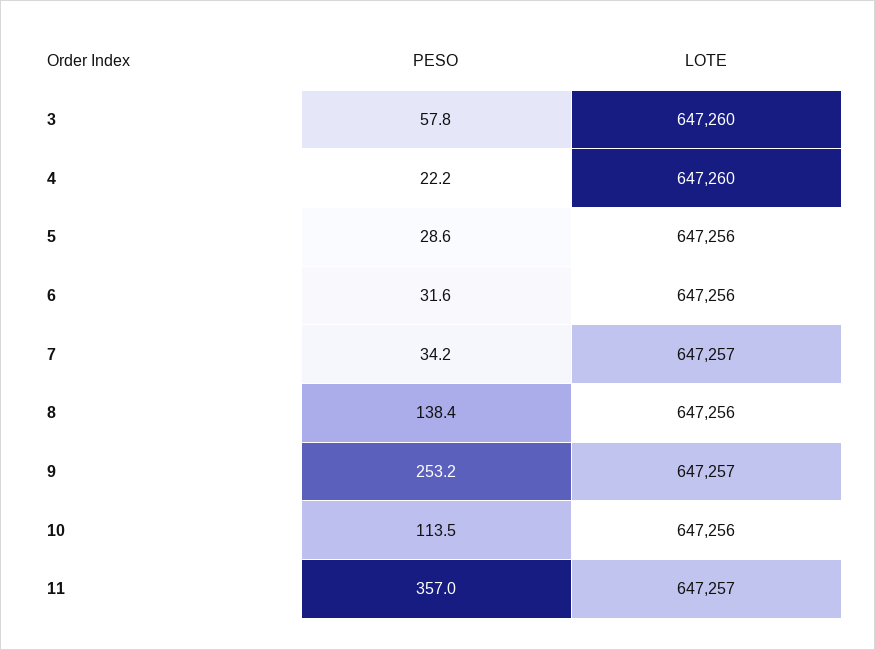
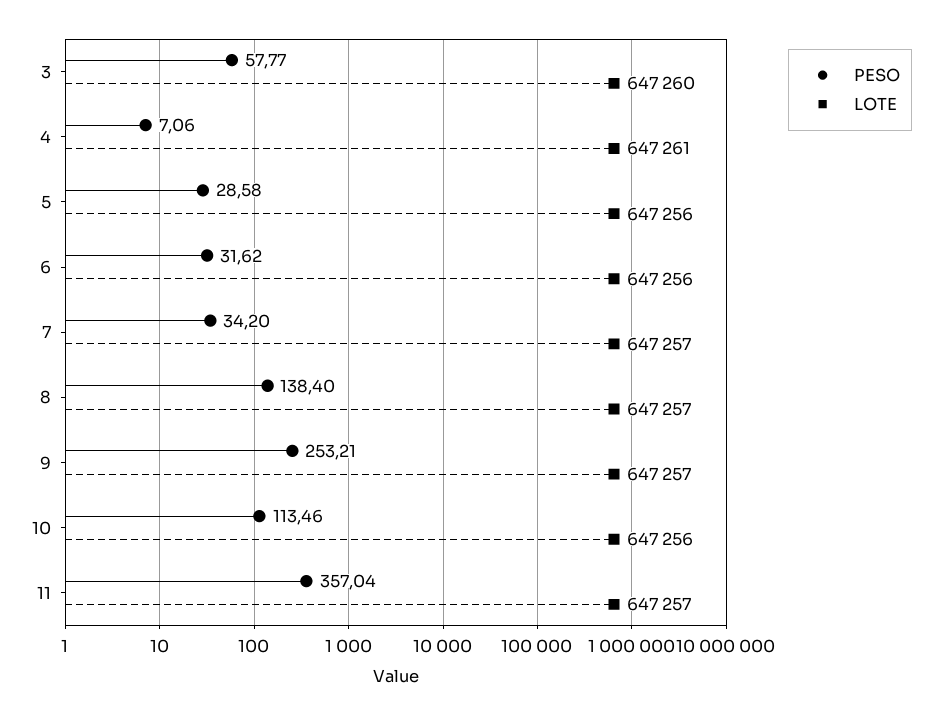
PESO, 4: 22.2 -> 7.06
LOTE, 4: 647260 -> 647261
LOTE, 8: 647256 -> 647257

